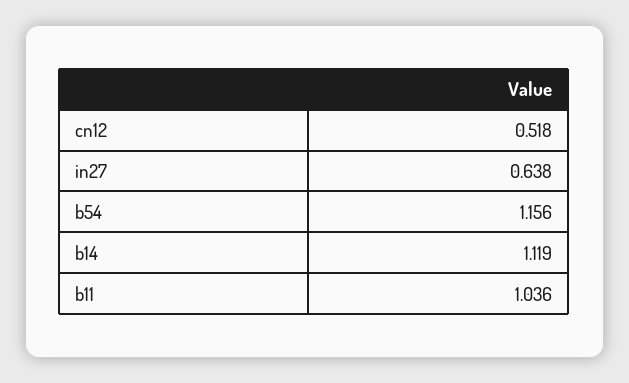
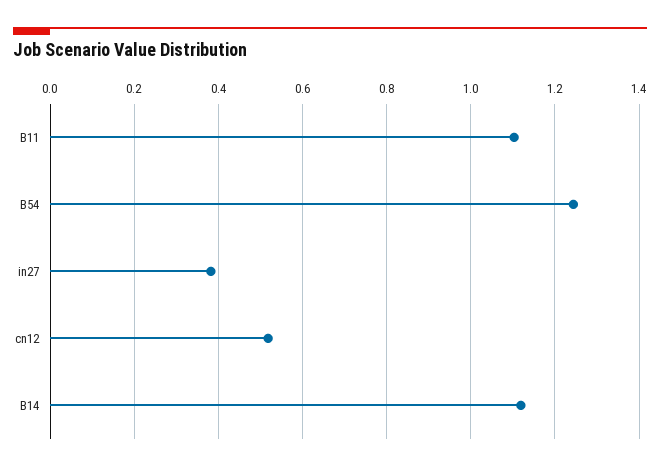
in27: 0.638 -> 0.38
b54: 1.156 -> 1.24
b11: 1.036 -> 1.1

